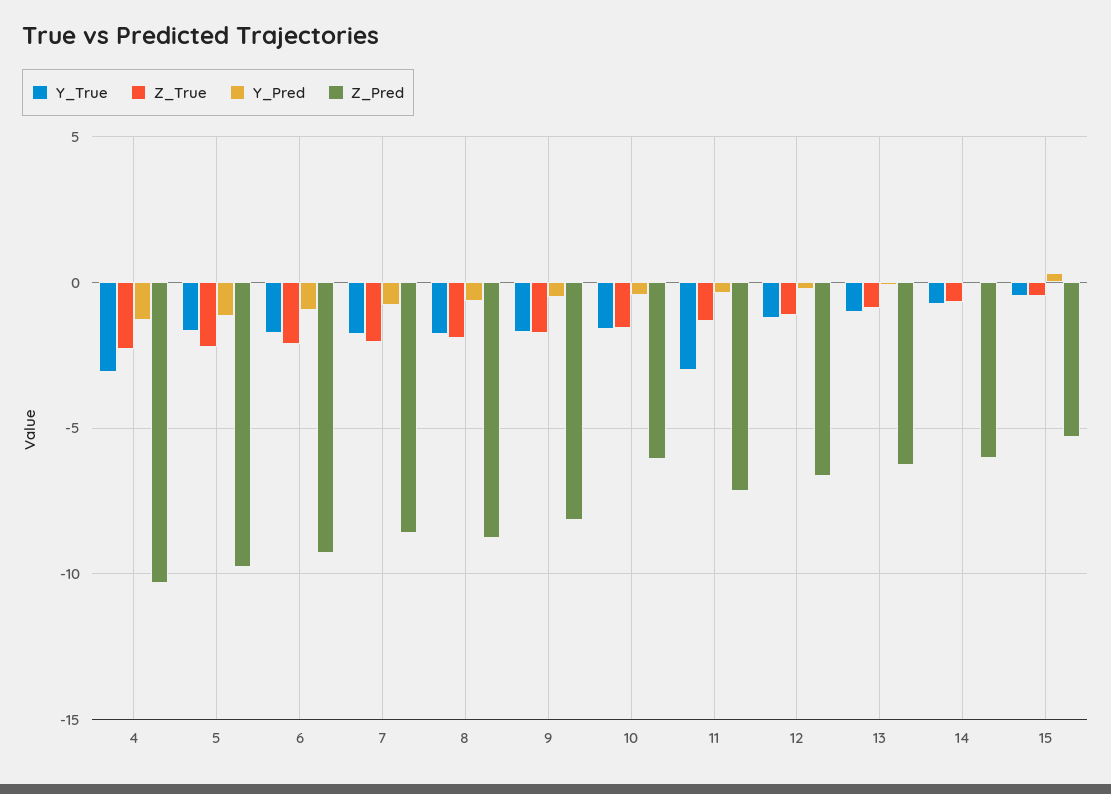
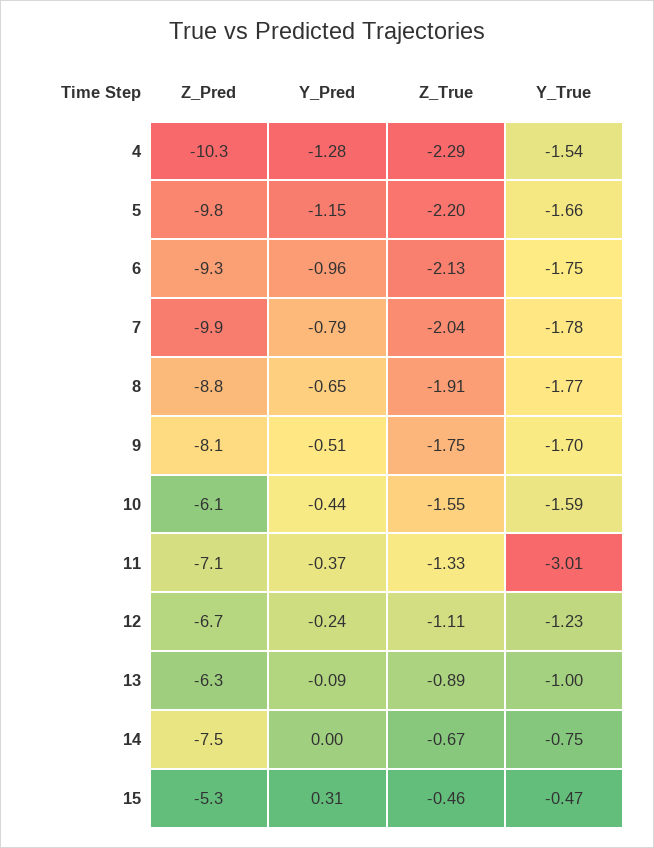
Y_True, 4: -3 -> -1.54
Z_Pred, 7: -8.5 -> -9.9
Z_Pred, 14: -6 -> -7.5

